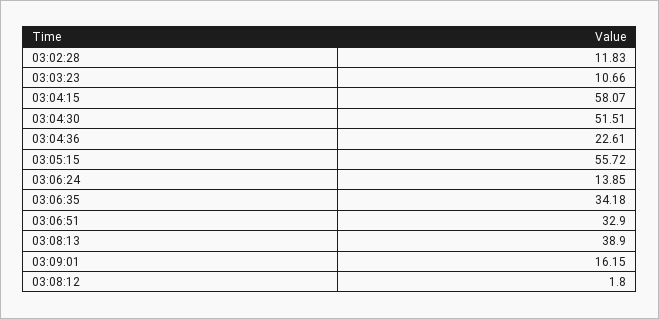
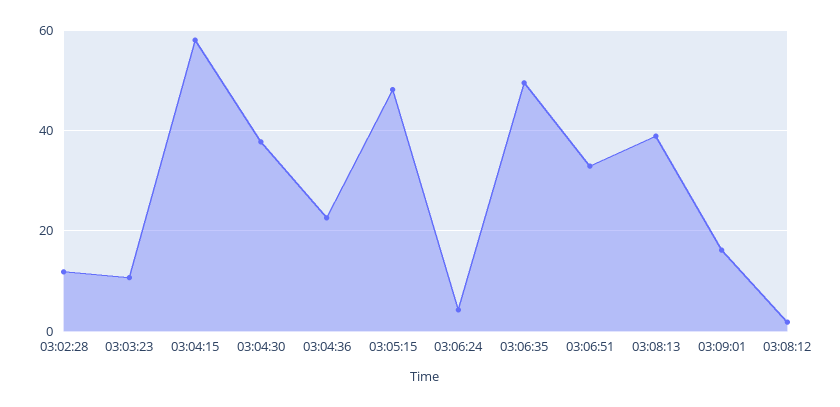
03:04:30: 51.51 -> 38
03:05:15: 55.72 -> 48
03:06:24: 13.85 -> 4
03:06:35: 34.18 -> 50

